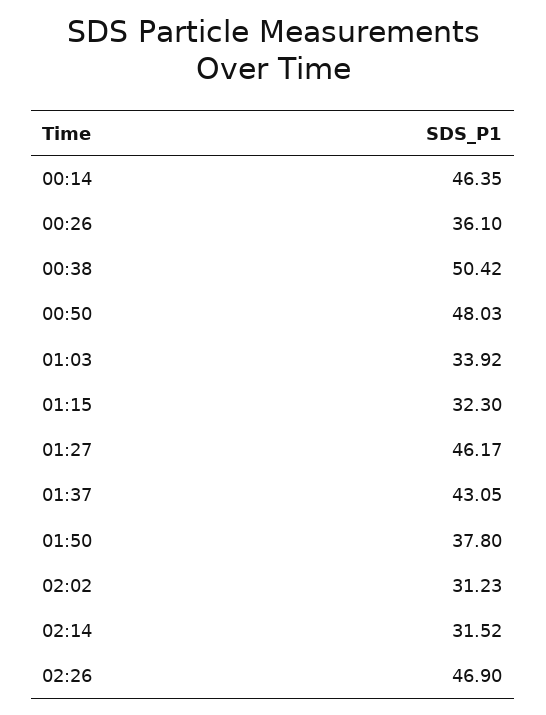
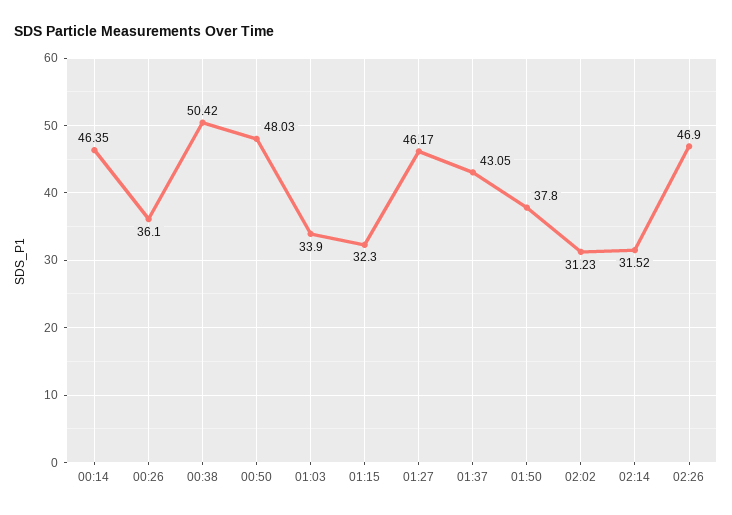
01:03: 33.92 -> 33.9

